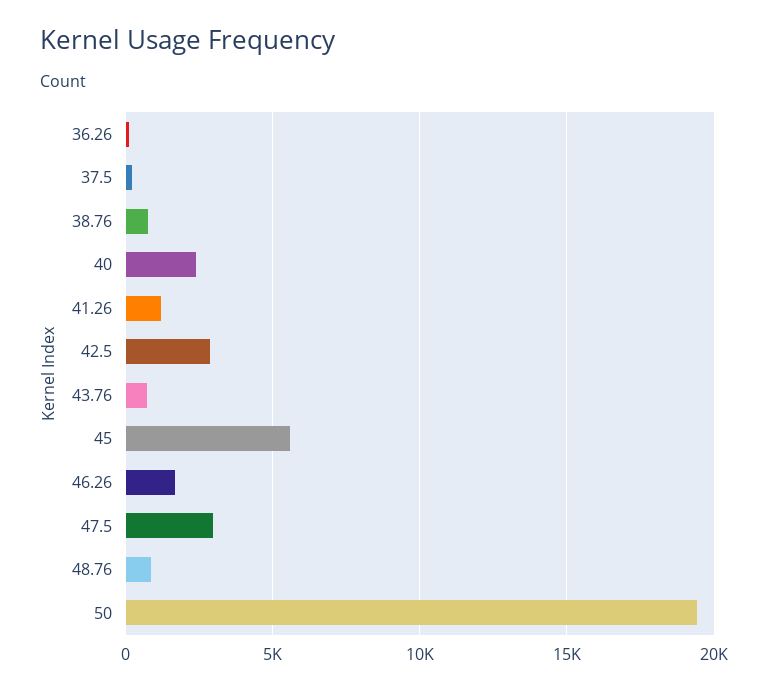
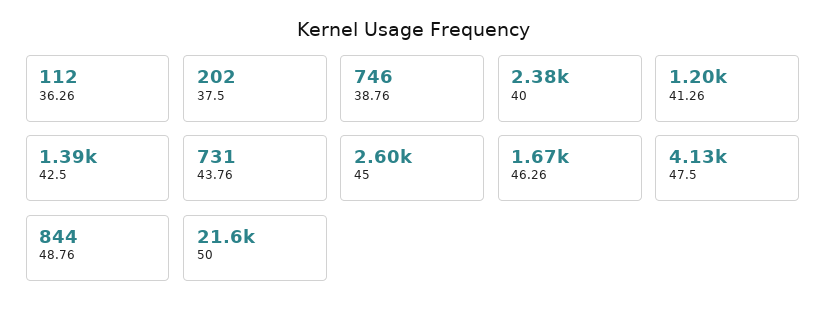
42.5: 3000 -> 1390
45: 5500 -> 2600
47.5: 3000 -> 4130
50: 19500 -> 21600

